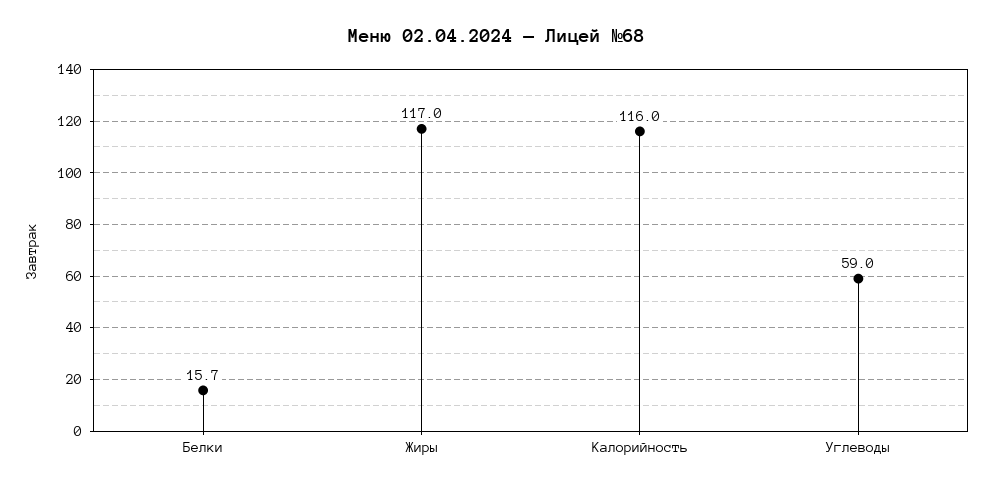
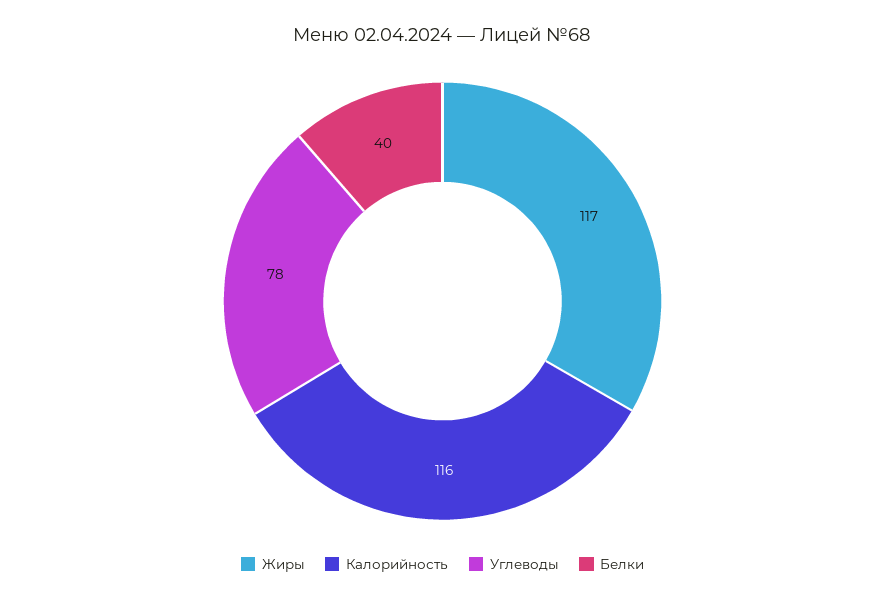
Белки: 15.7 -> 40
Углеводы: 59 -> 78

